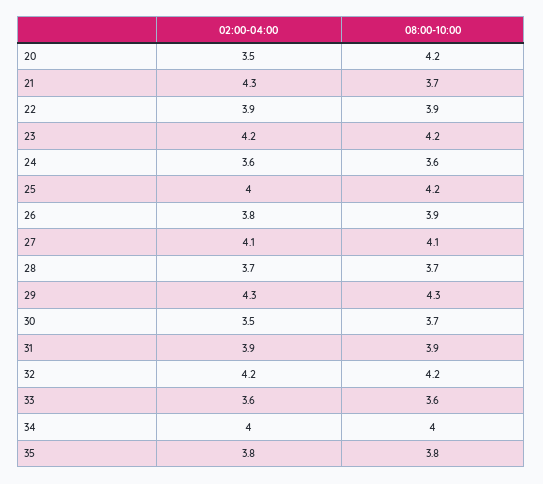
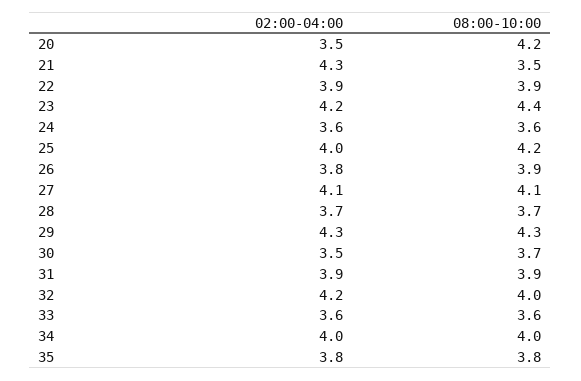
08:00-10:00, 21: 3.7 -> 3.5
08:00-10:00, 23: 4.2 -> 4.4
08:00-10:00, 32: 4.2 -> 4

